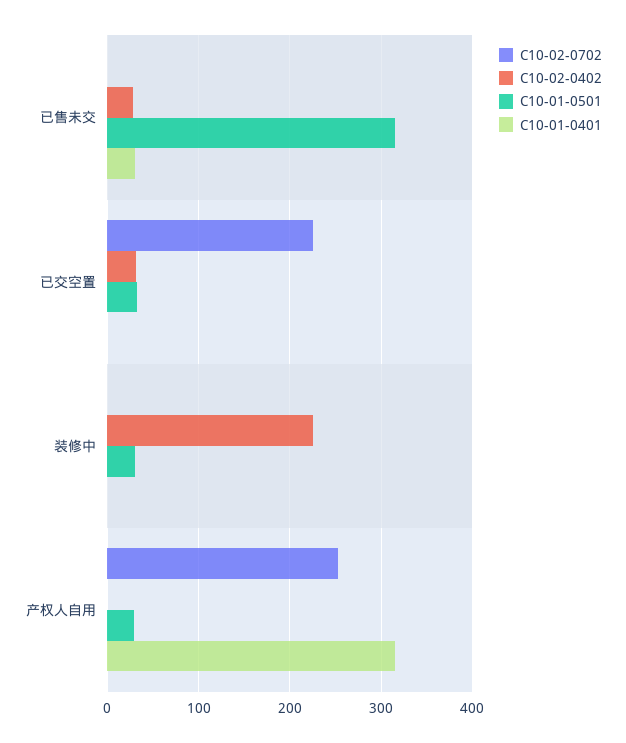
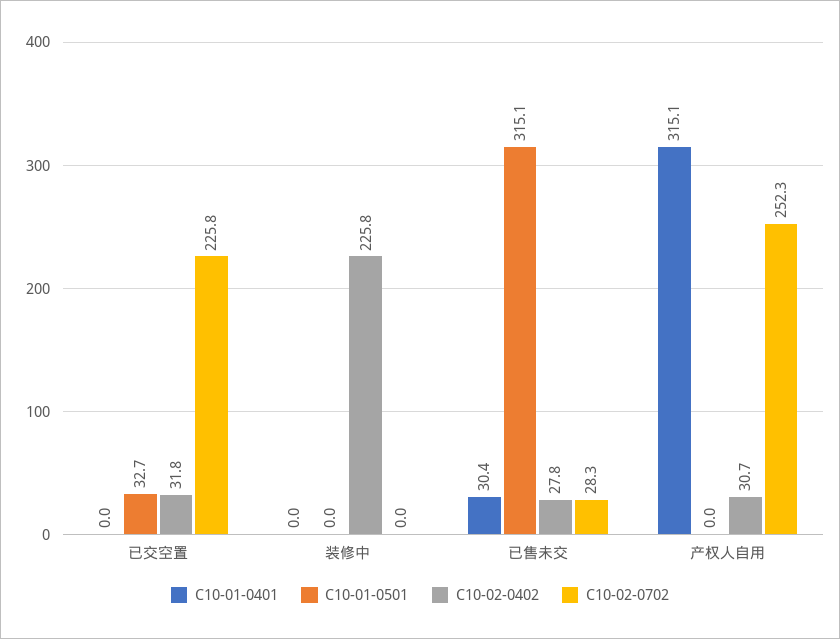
C10-02-0702, 已售未交: 0 -> 28.3
C10-01-0501, 装修中: 30 -> 0
C10-02-0402, 产权人自用: 0 -> 30.7
C10-01-0501, 产权人自用: 30 -> 0

